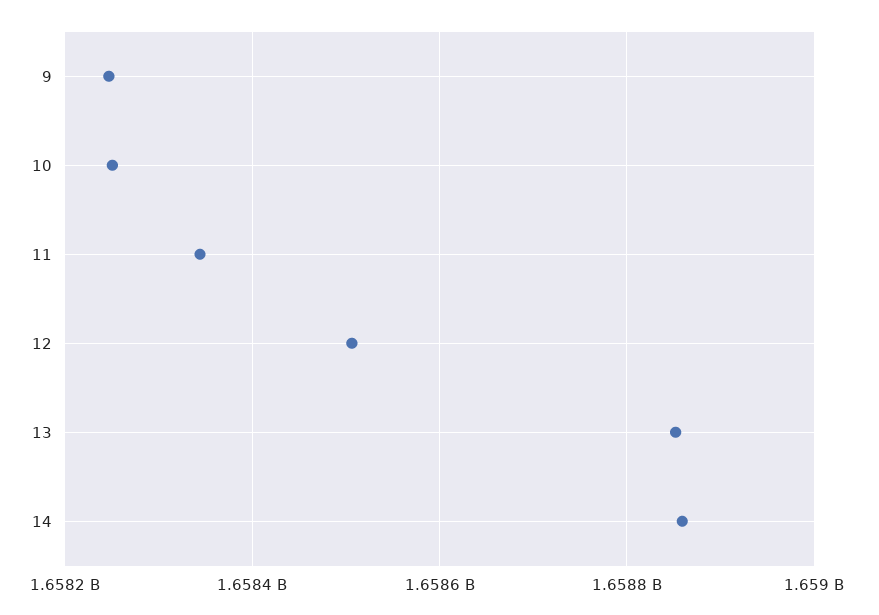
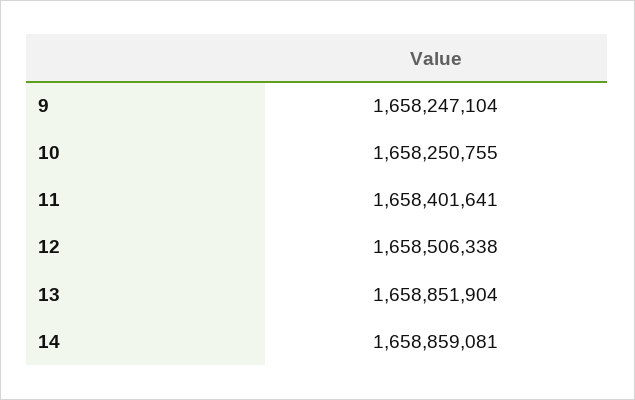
11: 1658340000 -> 1658401641

